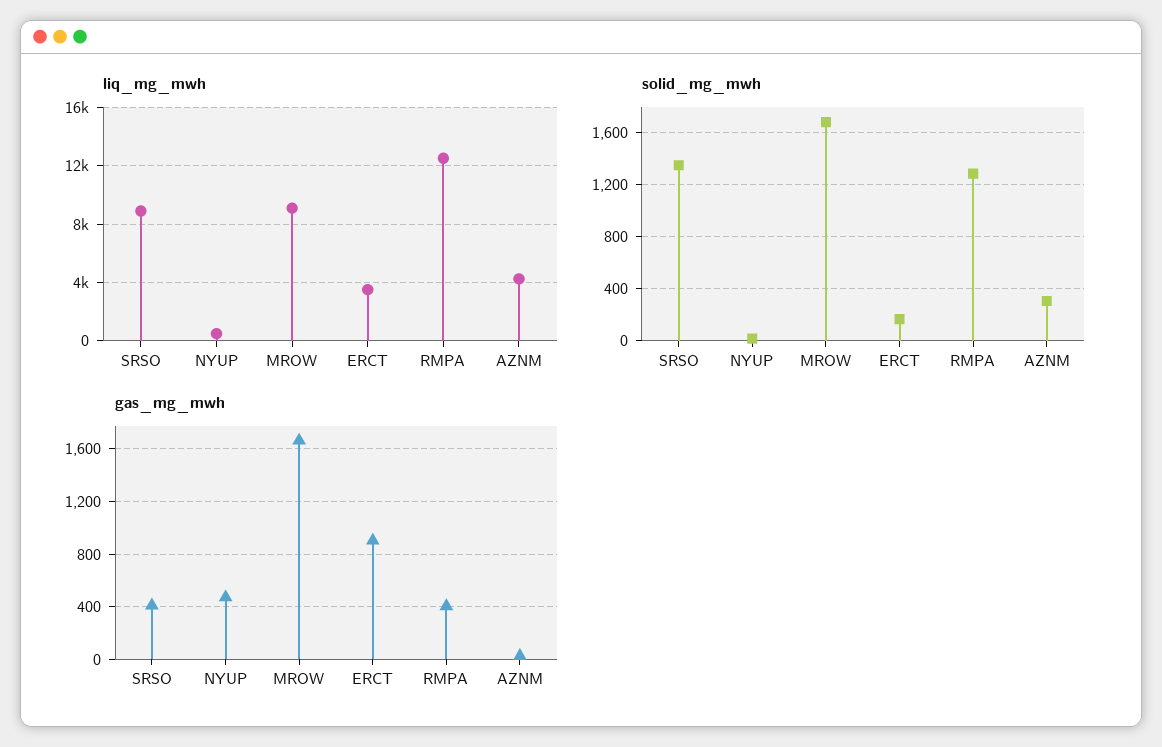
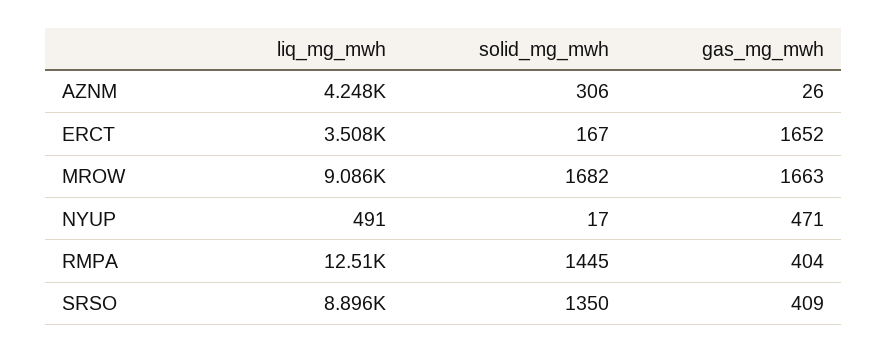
solid_mg_mwh, RMPA: 1300 -> 1445
gas_mg_mwh, ERCT: 900 -> 1652

